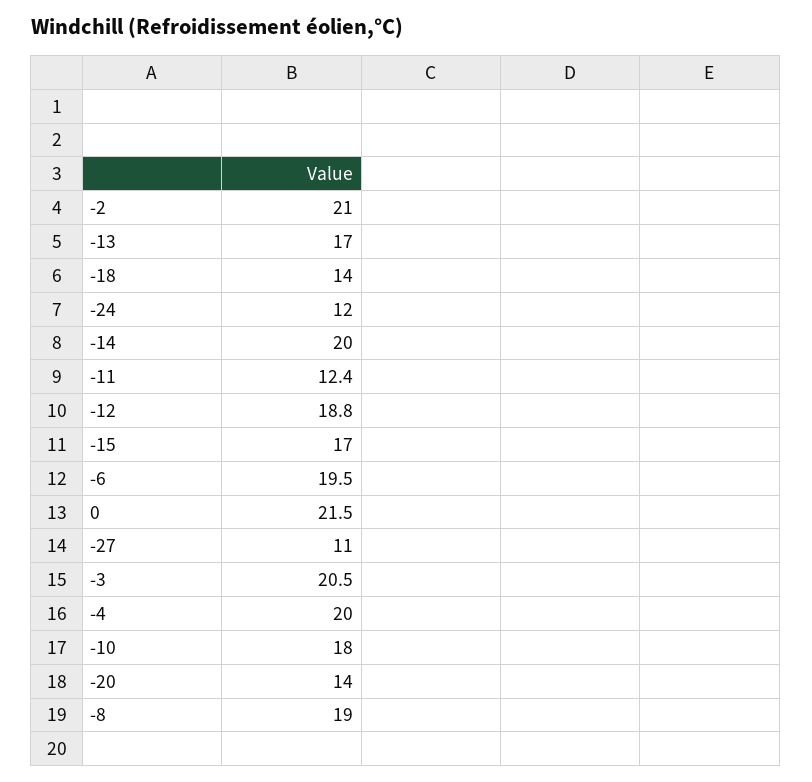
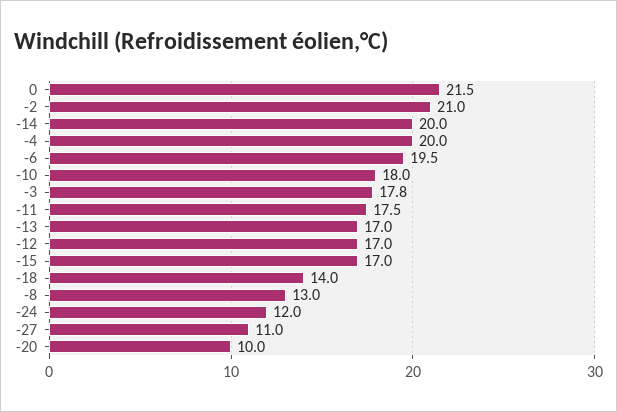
-11: 12.4 -> 17.5
-12: 18.8 -> 17
-3: 20.5 -> 17.8
-20: 14 -> 10
-8: 19 -> 13

